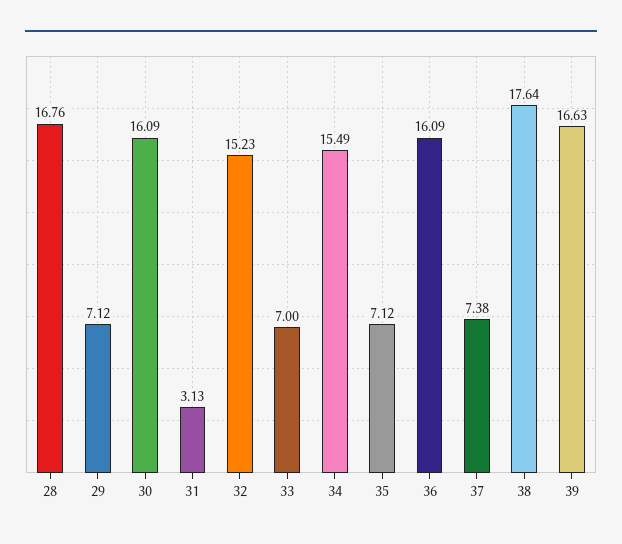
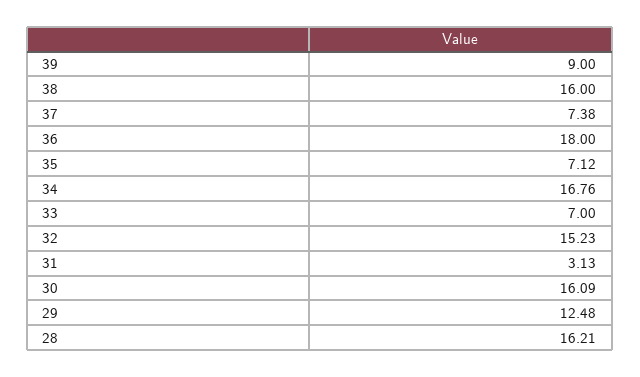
28: 16.76 -> 16.21
29: 7.12 -> 12.48
34: 15.49 -> 16.76
36: 16.09 -> 18
38: 17.64 -> 16
39: 16.63 -> 9

